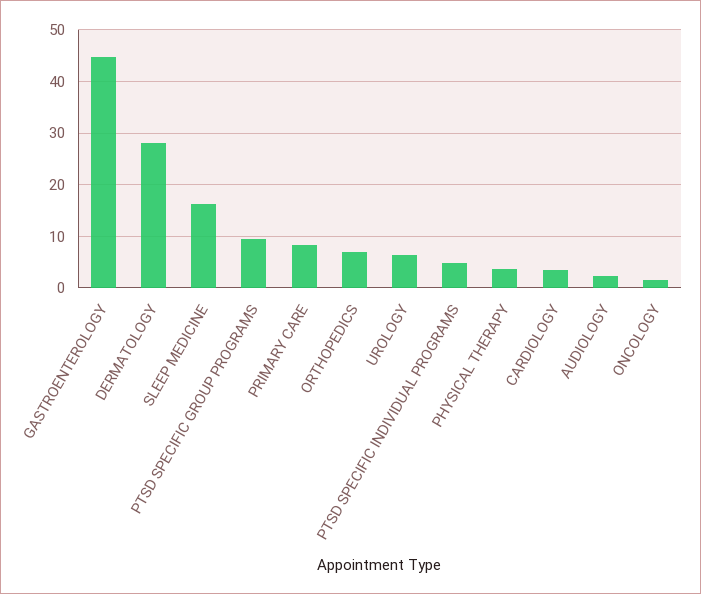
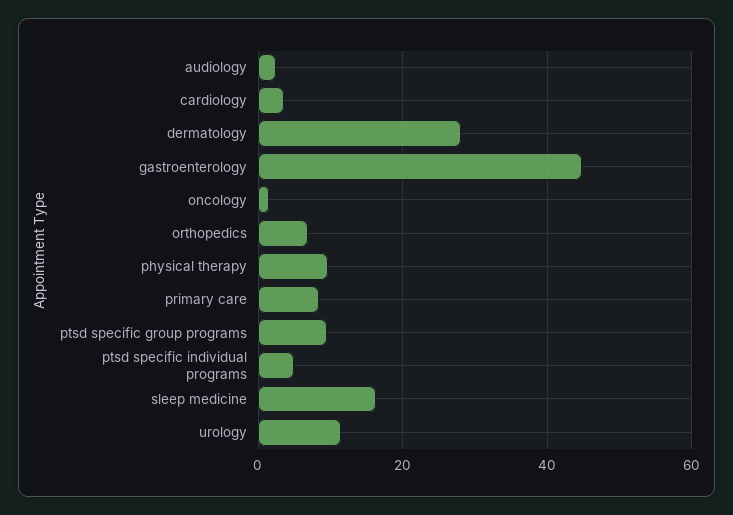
UROLOGY: 6 -> 12
PHYSICAL THERAPY: 4 -> 10

